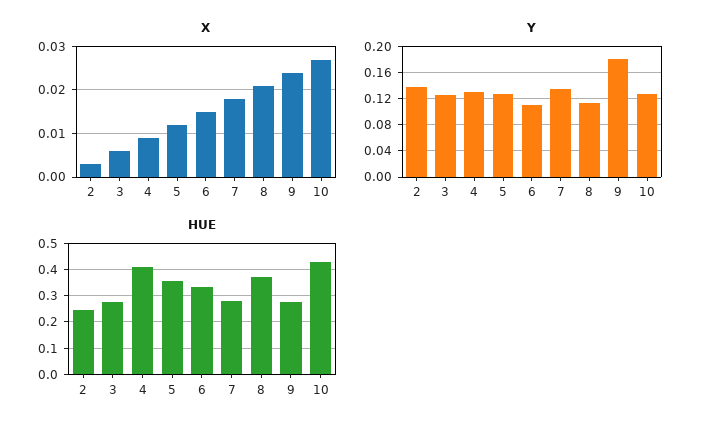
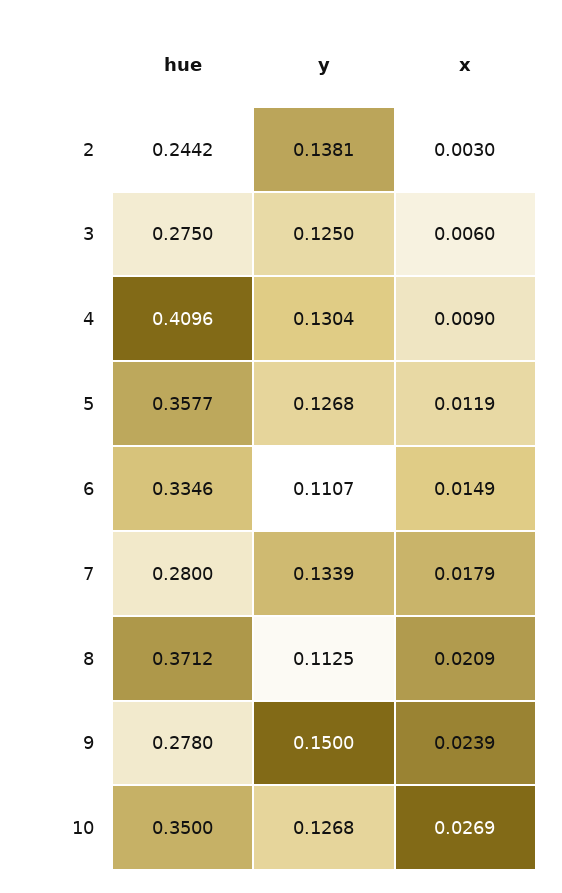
Y, 9: 0.18 -> 0.15
HUE, 10: 0.425 -> 0.35

